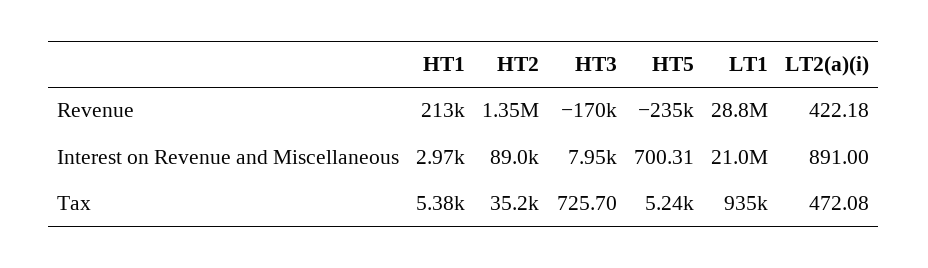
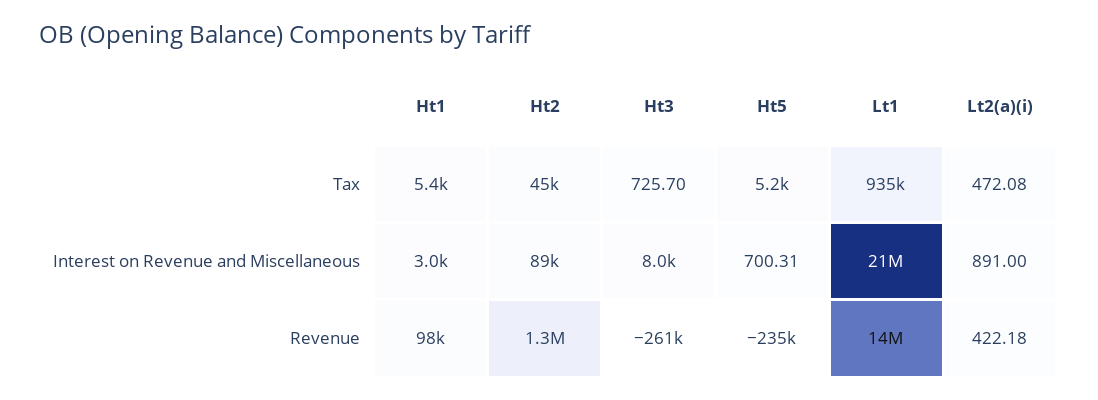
HT1, Revenue: 213000 -> 98000
HT3, Revenue: -170000 -> -261000
LT1, Revenue: 28800000 -> 14000000
HT2, Tax: 35200 -> 45000

